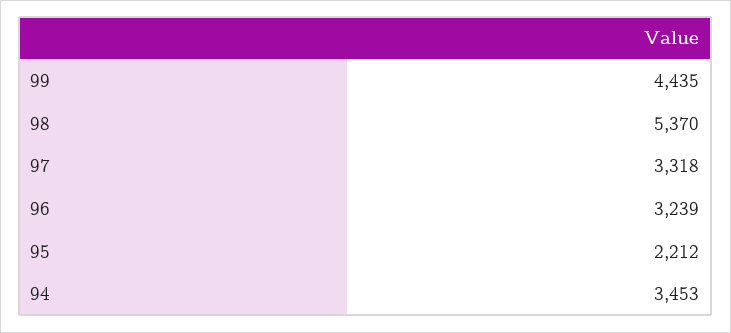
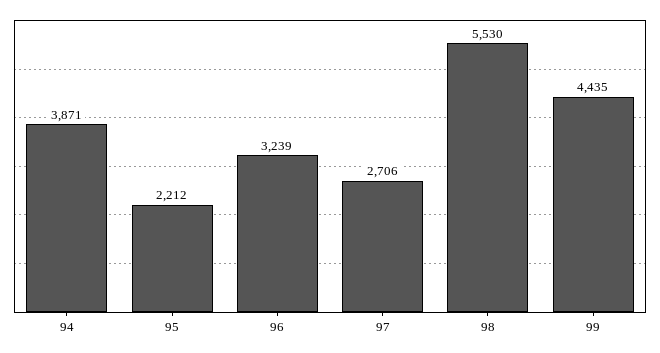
98: 5370 -> 5530
97: 3318 -> 2706
94: 3453 -> 3871

